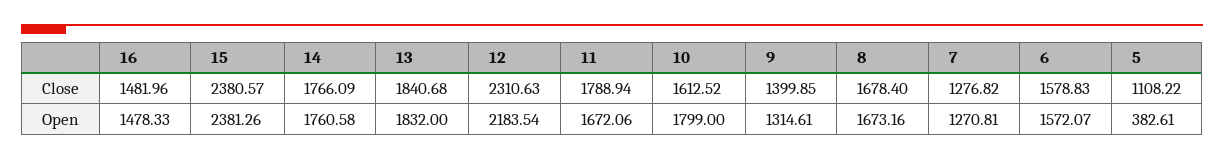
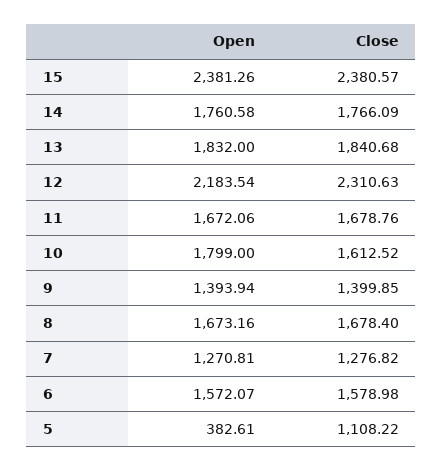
16, Close: 1481.96 -> none
11, Close: 1788.94 -> 1678.76
6, Close: 1578.83 -> 1578.98
16, Open: 1478.33 -> none
9, Open: 1314.61 -> 1393.94

